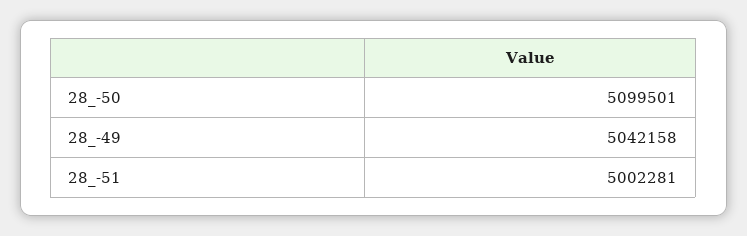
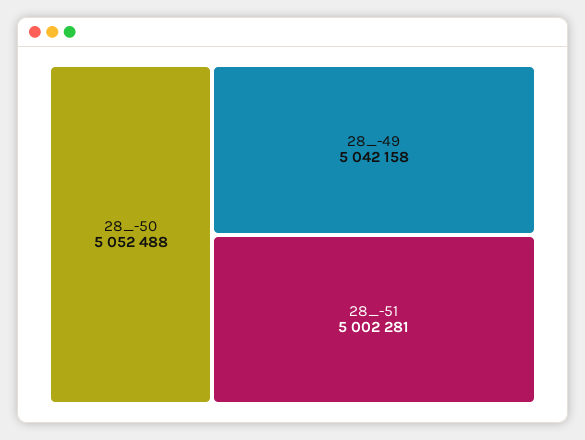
28_-50: 5099501 -> 5052488

